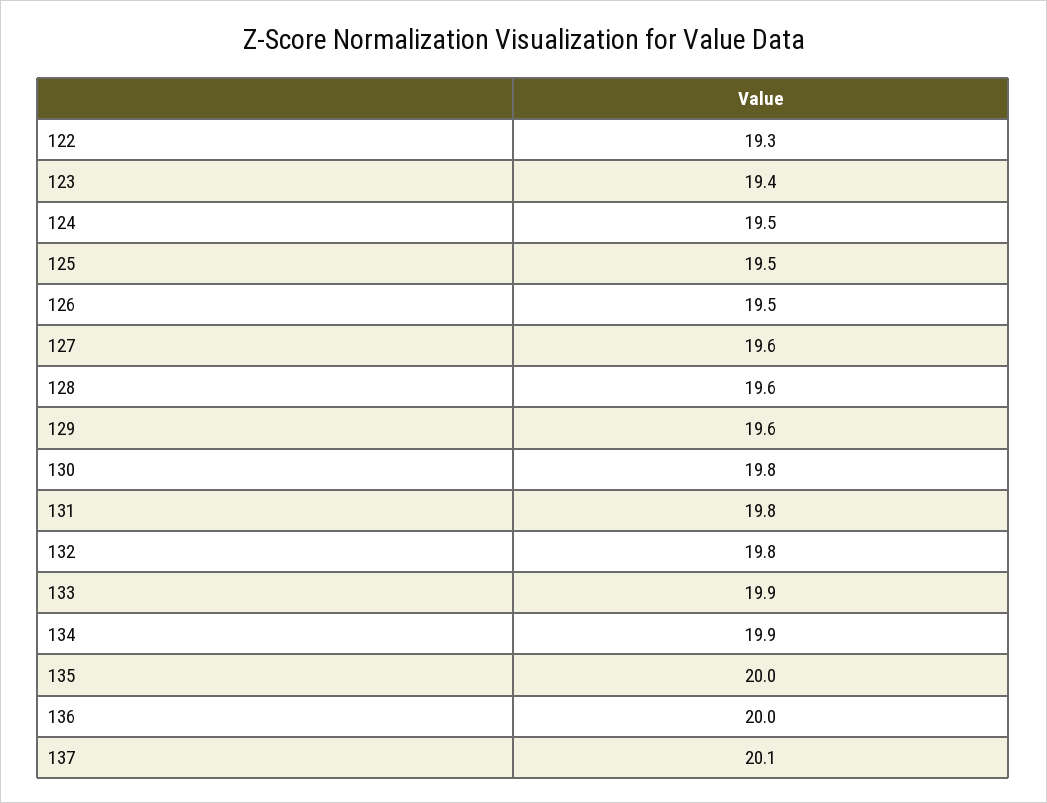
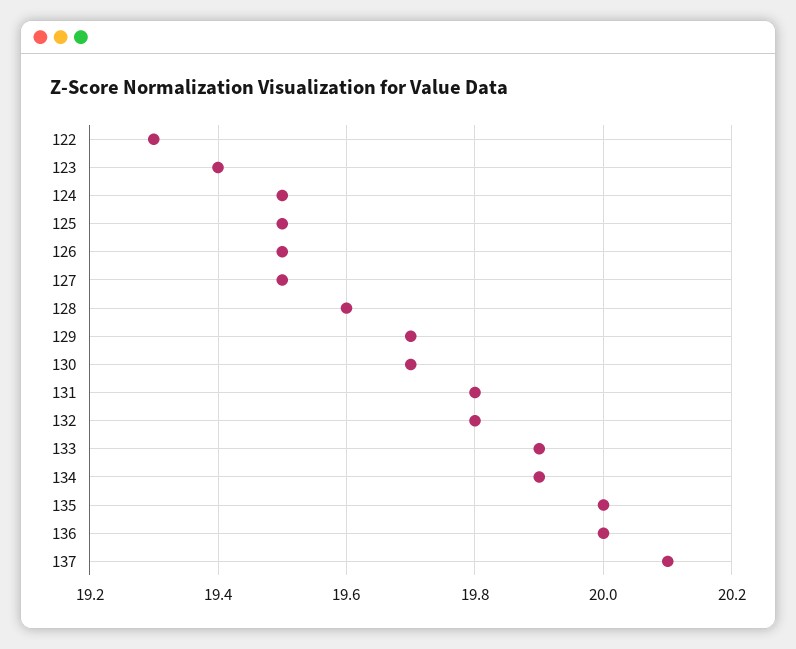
127: 19.6 -> 19.5
129: 19.6 -> 19.7
130: 19.8 -> 19.7

